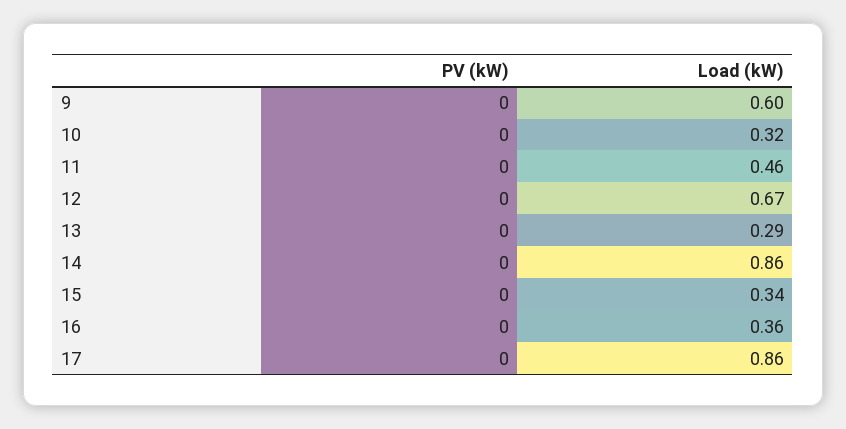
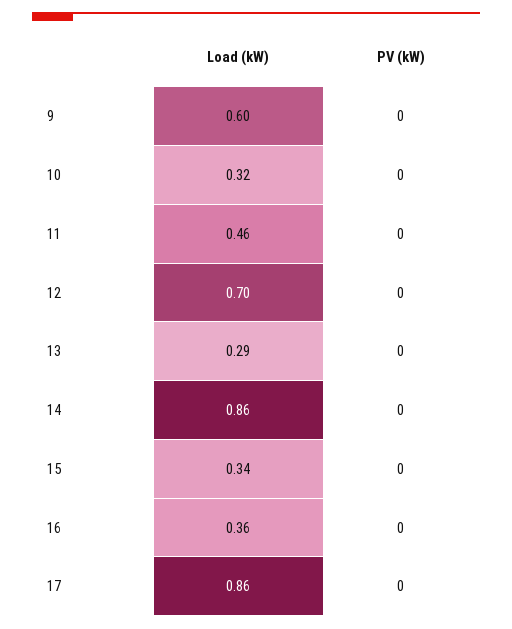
Load (kW), 12: 0.67 -> 0.7

